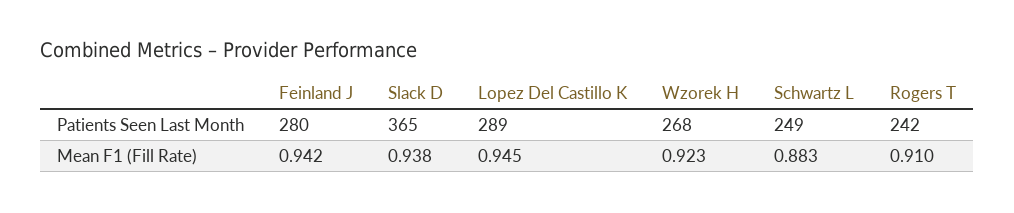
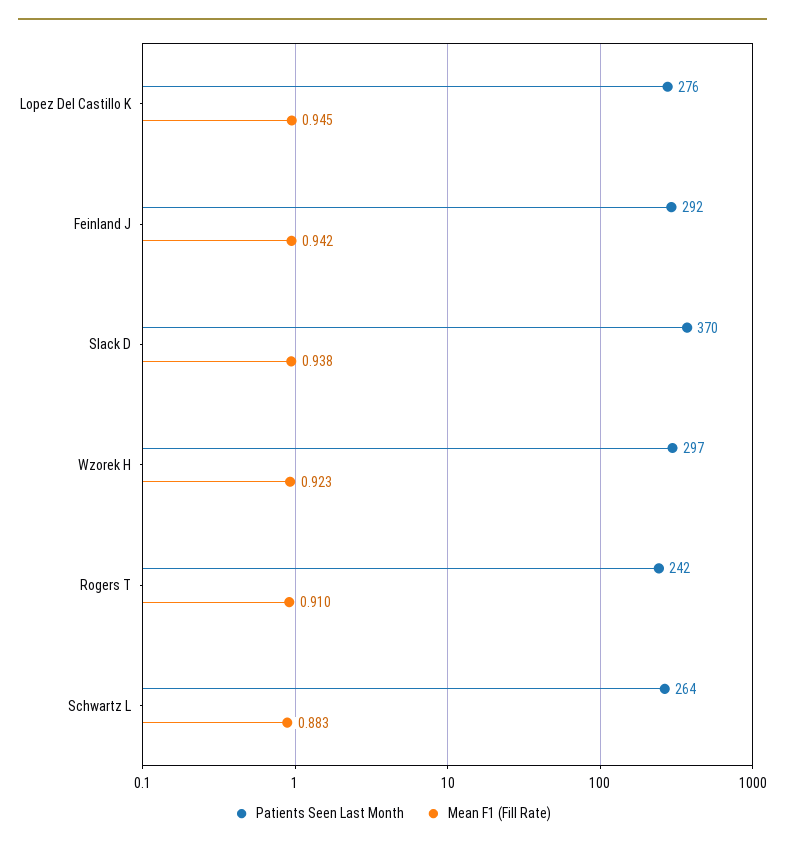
Patients Seen Last Month, Feinland J: 280 -> 292
Patients Seen Last Month, Slack D: 365 -> 370
Patients Seen Last Month, Lopez Del Castillo K: 289 -> 276
Patients Seen Last Month, Wzorek H: 268 -> 297
Patients Seen Last Month, Schwartz L: 249 -> 264

